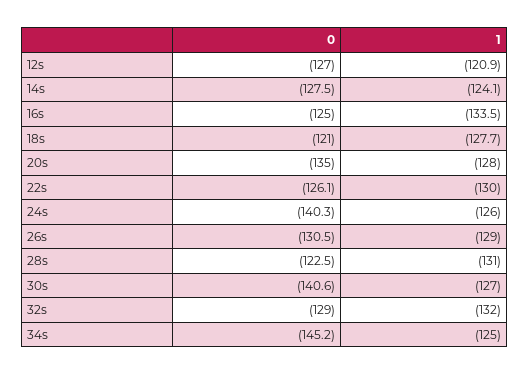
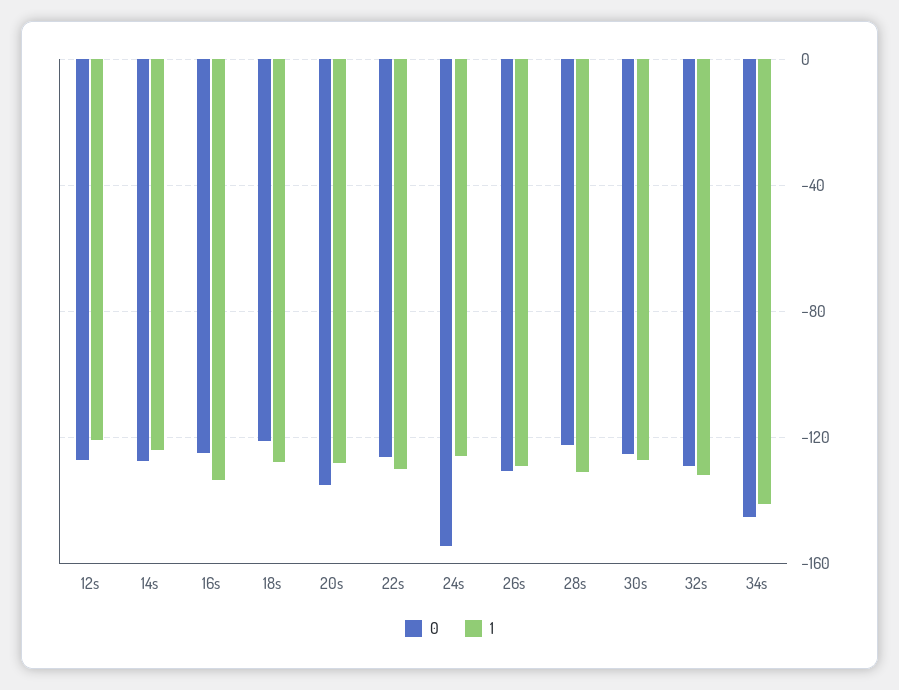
0, 24s: -140.3 -> -155
0, 30s: -140.6 -> -125
1, 34s: -125 -> -140

